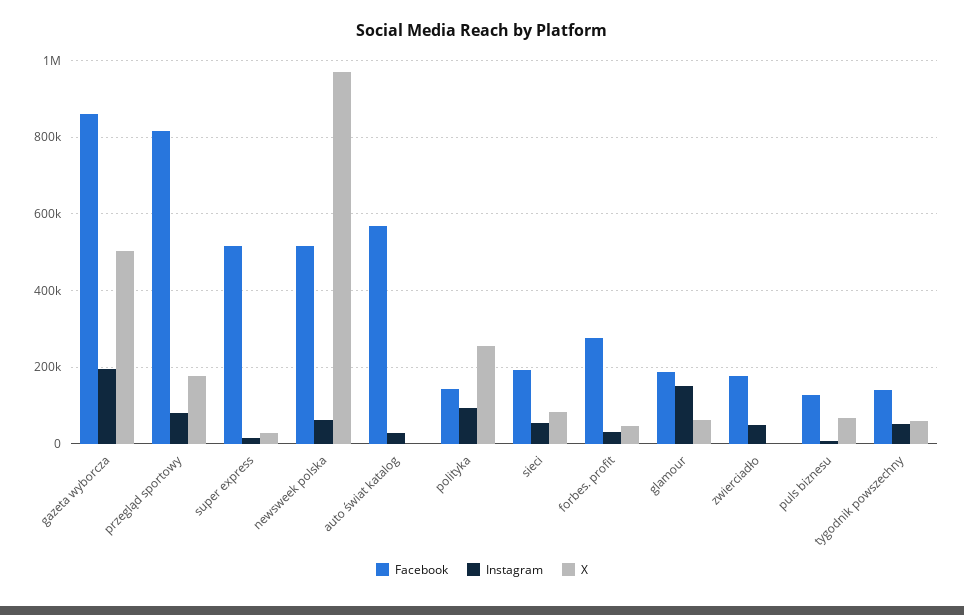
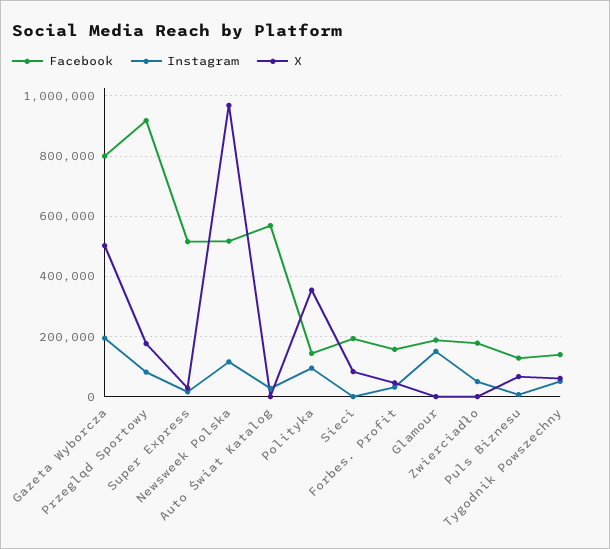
Facebook, gazeta wyborcza: 860000 -> 800000
Facebook, przegląd sportowy: 820000 -> 920000
Instagram, newsweek polska: 60000 -> 120000
X, polityka: 260000 -> 360000
Instagram, sieci: 60000 -> 0
Facebook, forbes. profit: 280000 -> 160000
X, glamour: 60000 -> 0

